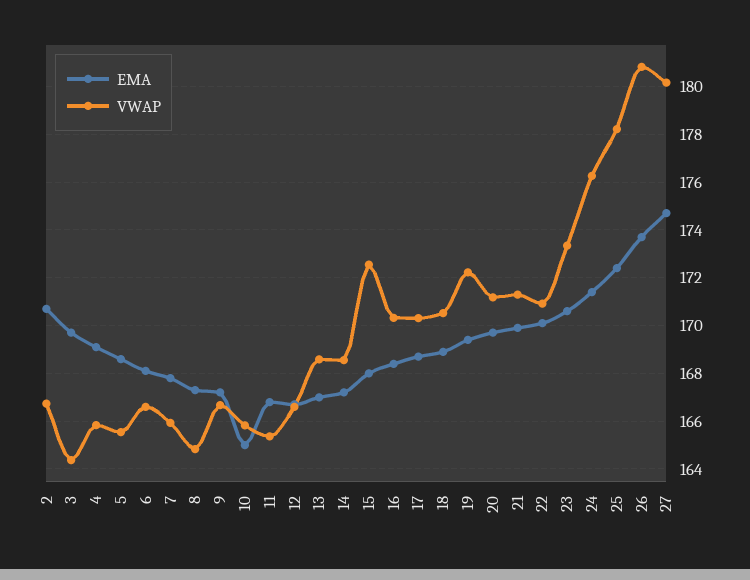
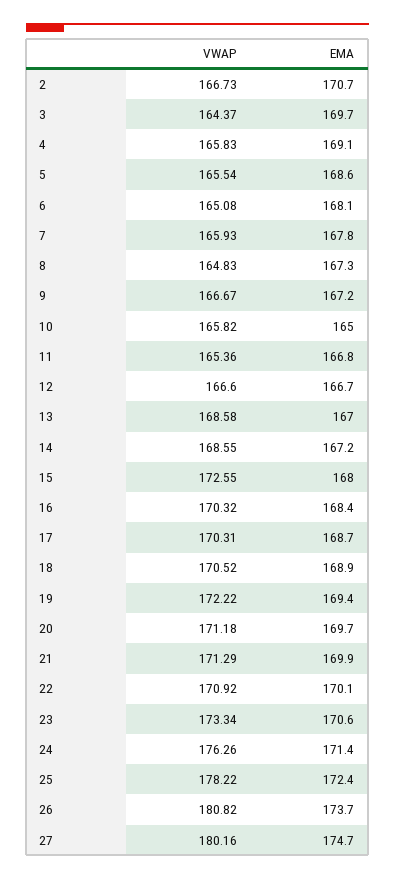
VWAP, 6: 166.5 -> 165.08

